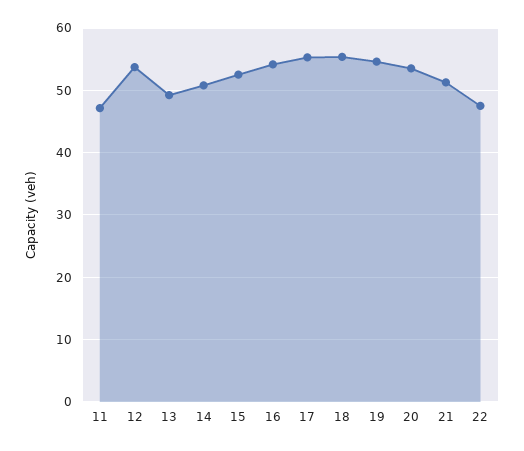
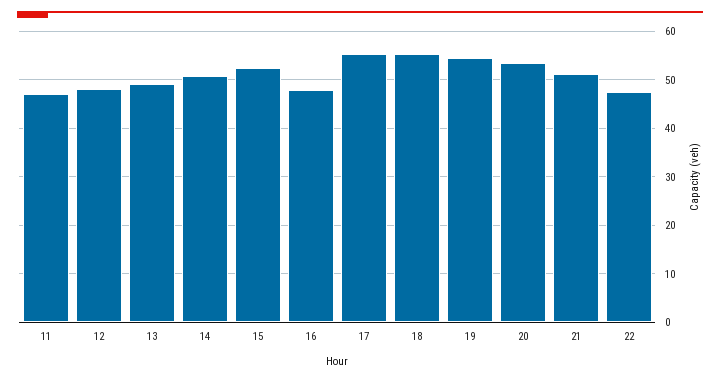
12: 54 -> 48
16: 54 -> 48

